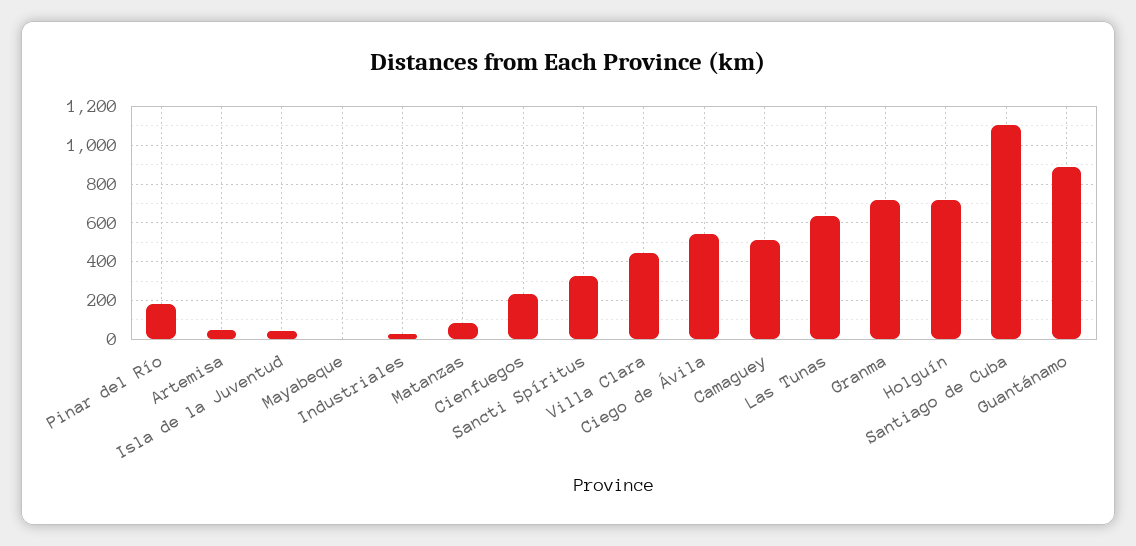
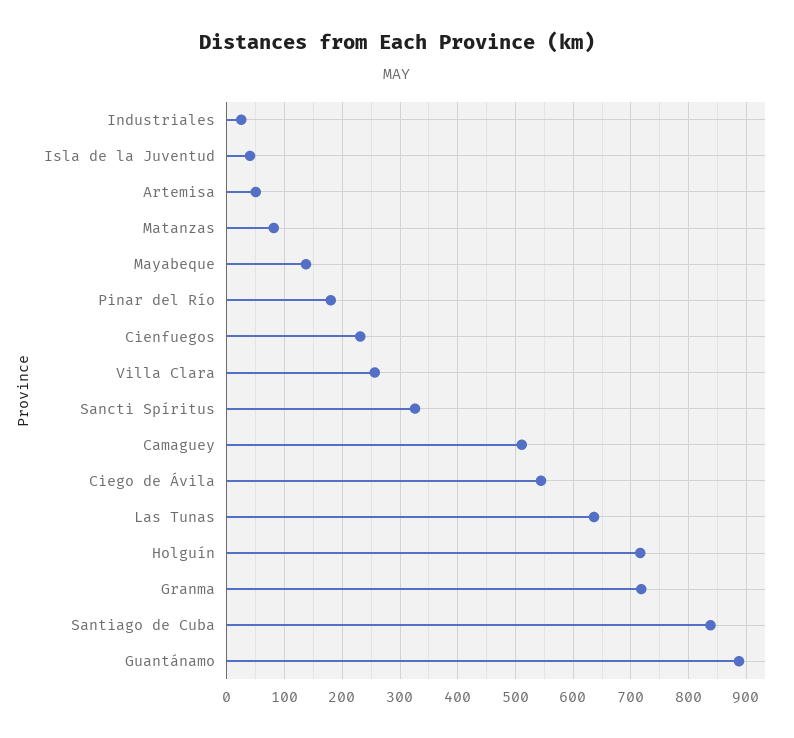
Mayabeque: 0 -> 140
Villa Clara: 450 -> 260
Santiago de Cuba: 1100 -> 840

